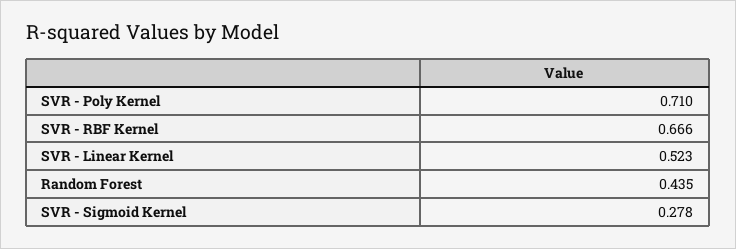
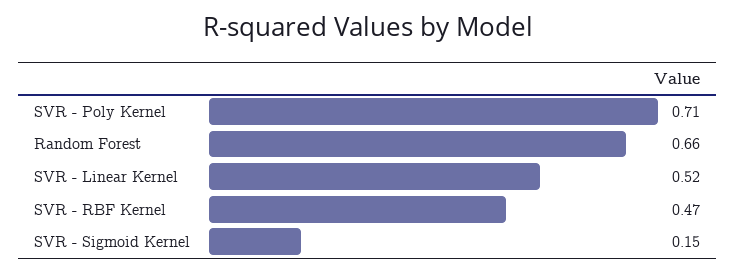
SVR - RBF Kernel: 0.666 -> 0.47
Random Forest: 0.435 -> 0.66
SVR - Sigmoid Kernel: 0.278 -> 0.15

